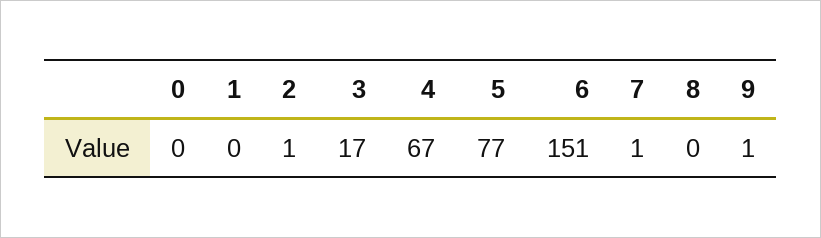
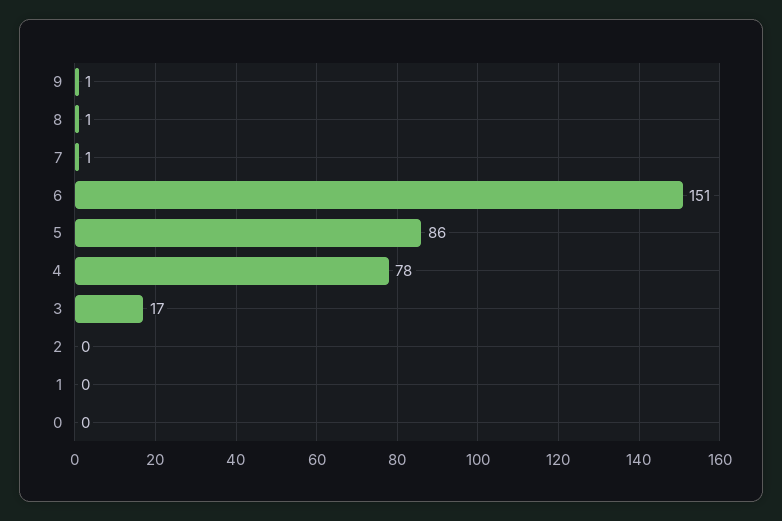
2: 1 -> 0
4: 67 -> 78
5: 77 -> 86
8: 0 -> 1

